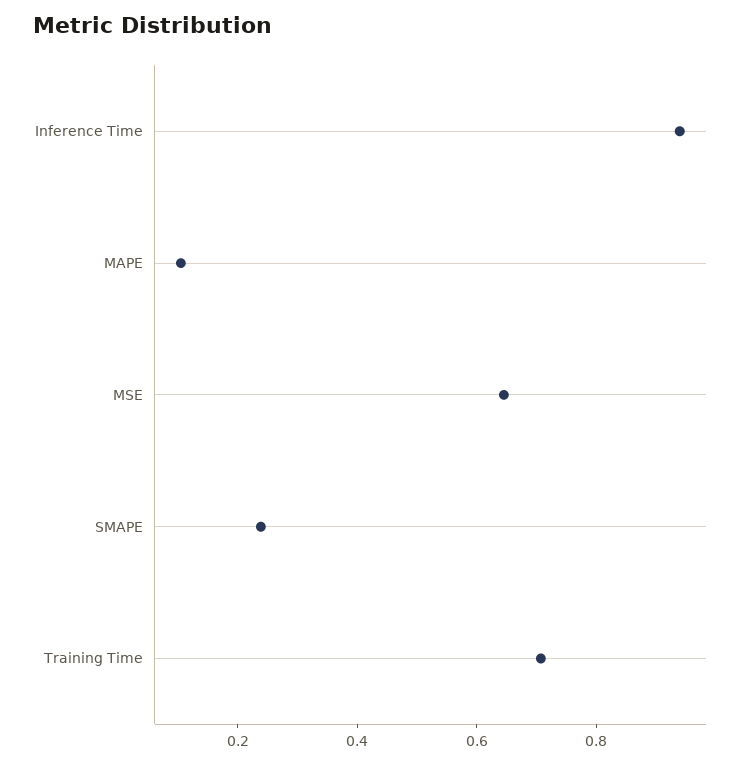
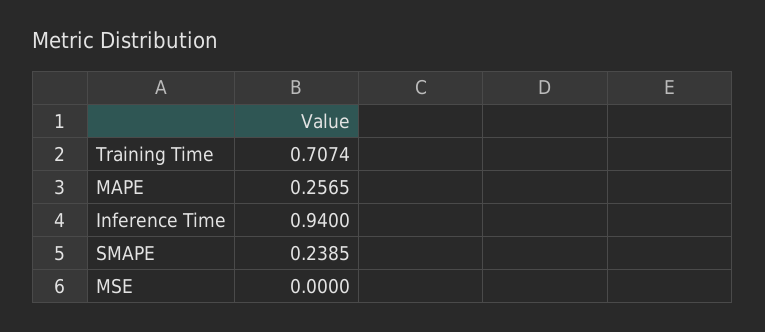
MAPE: 0.1 -> 0.2565
MSE: 0.65 -> 0

